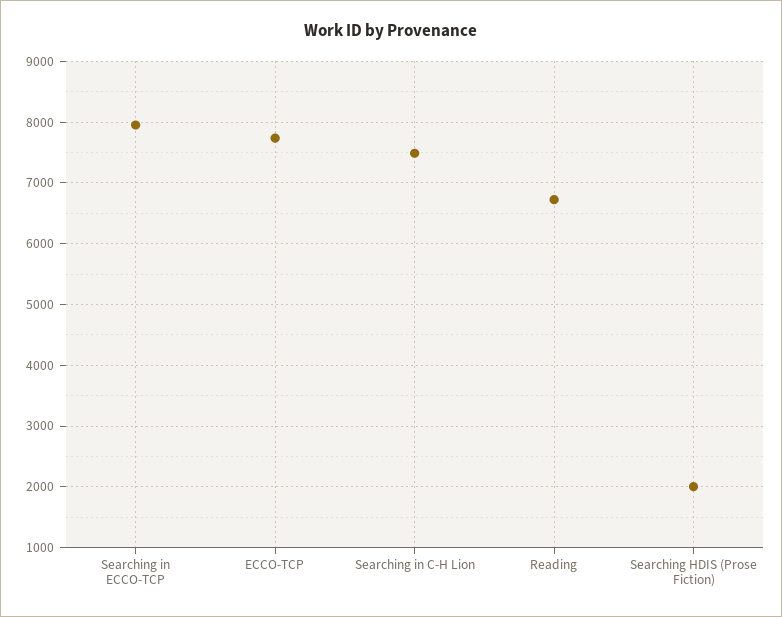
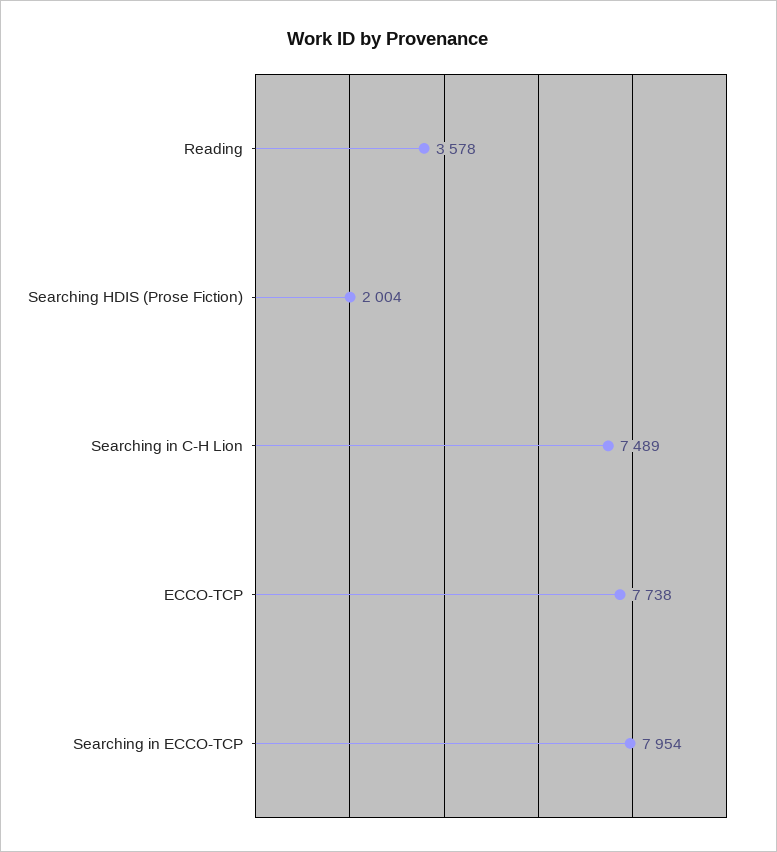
Reading: 6700 -> 3578

